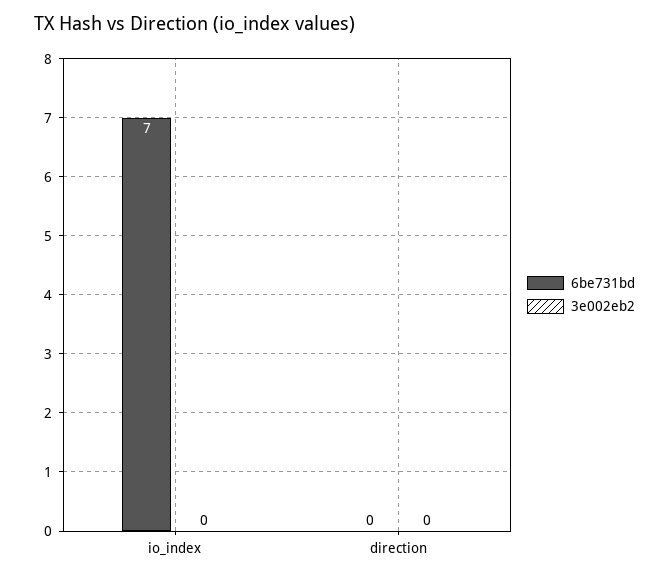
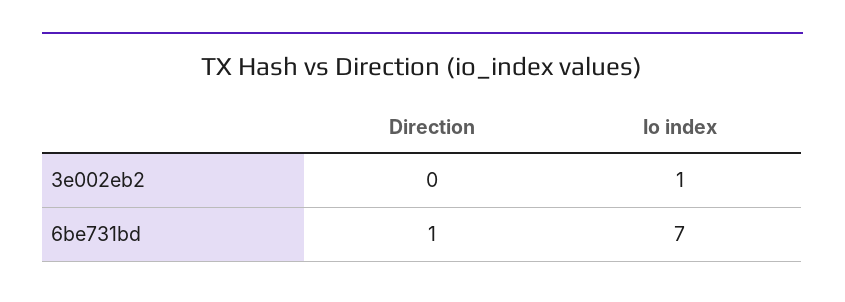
3e002eb2, io_index: 0 -> 1
6be731bd, direction: 0 -> 1

